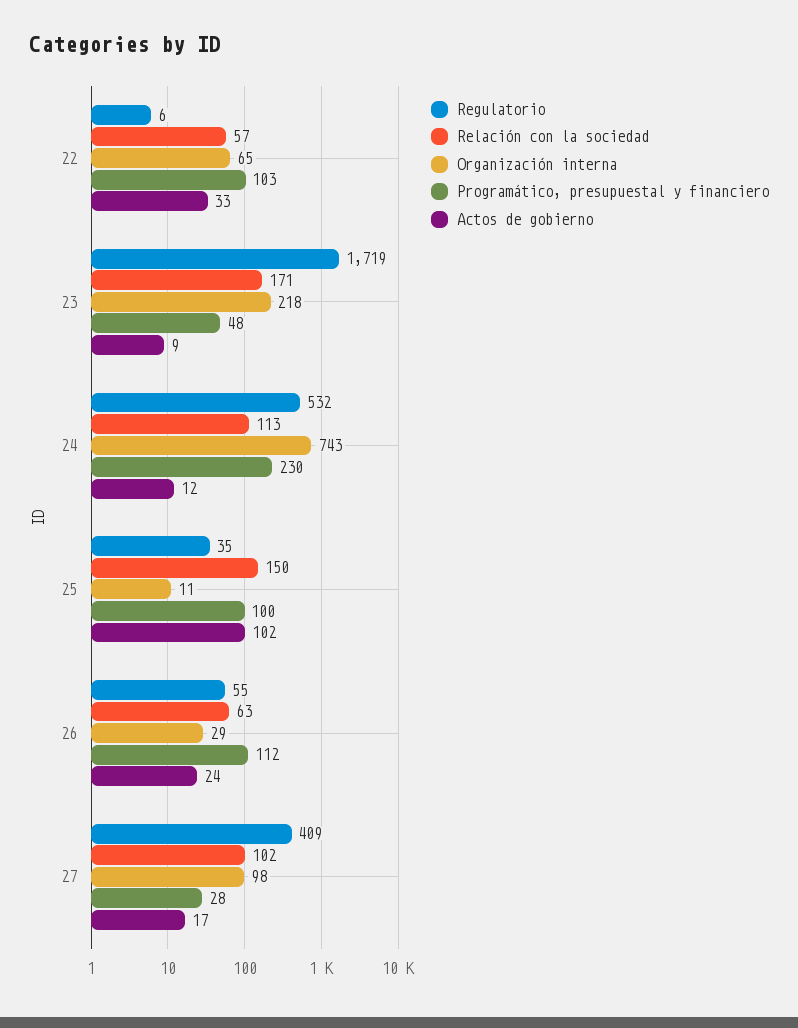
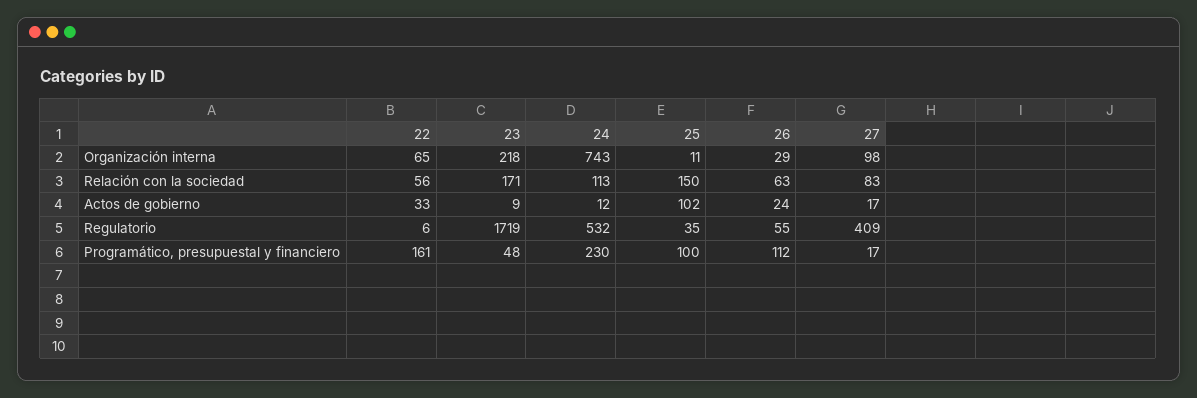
Relación con la sociedad, 22: 57 -> 56
Programático, presupuestal y financiero, 22: 103 -> 161
Relación con la sociedad, 27: 102 -> 83
Programático, presupuestal y financiero, 27: 28 -> 17

